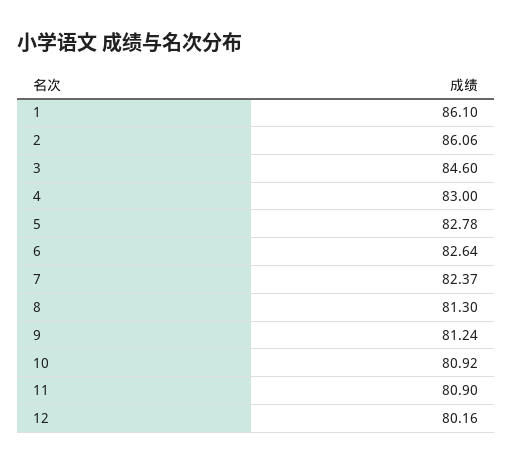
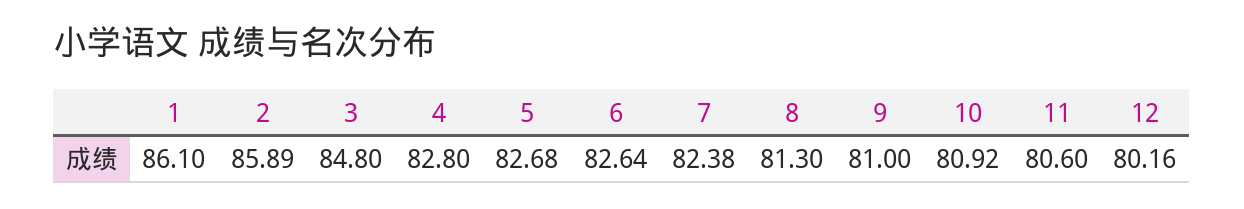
2: 86.06 -> 85.89
3: 84.6 -> 84.8
4: 83 -> 82.8
5: 82.78 -> 82.68
7: 82.37 -> 82.38
9: 81.24 -> 81
11: 80.9 -> 80.6

